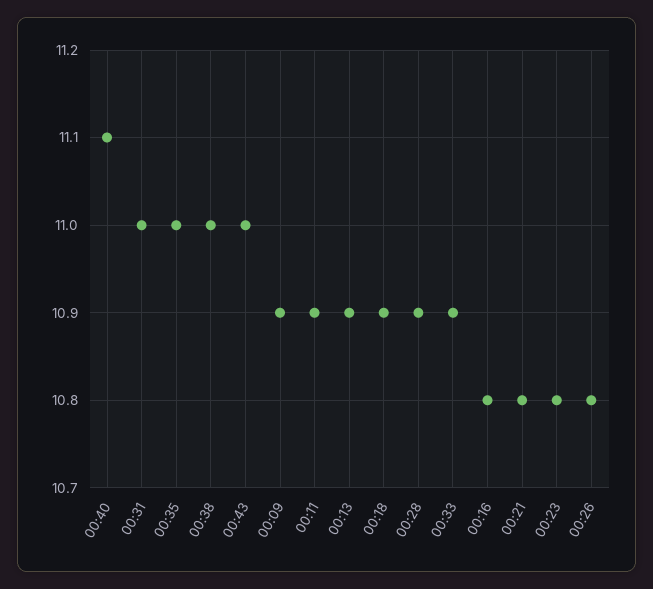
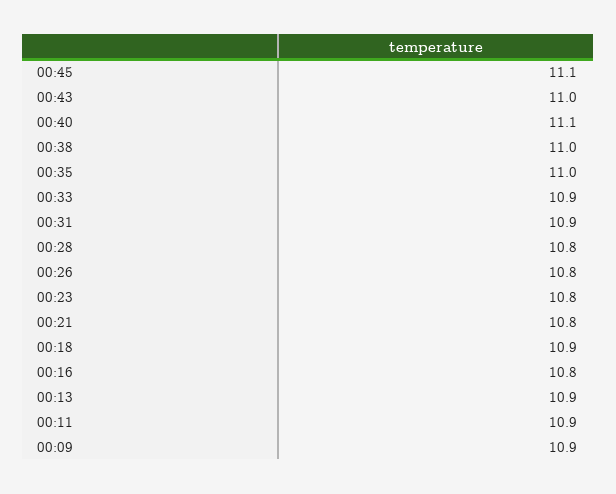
00:31: 11 -> 10.9
00:28: 10.9 -> 10.8
00:45: none -> 11.1

